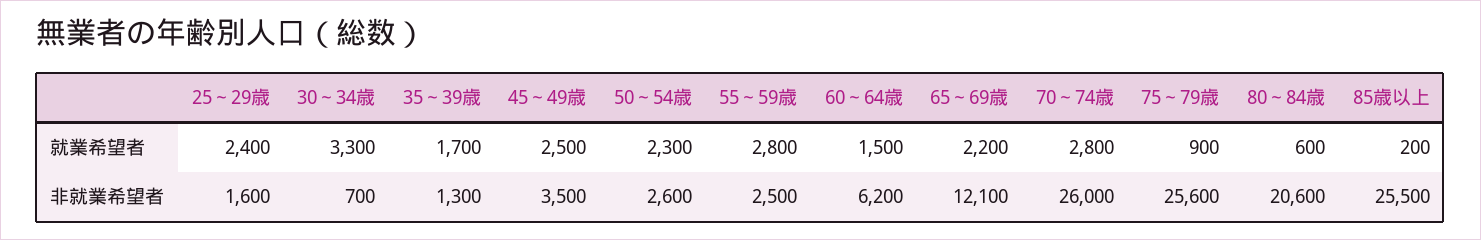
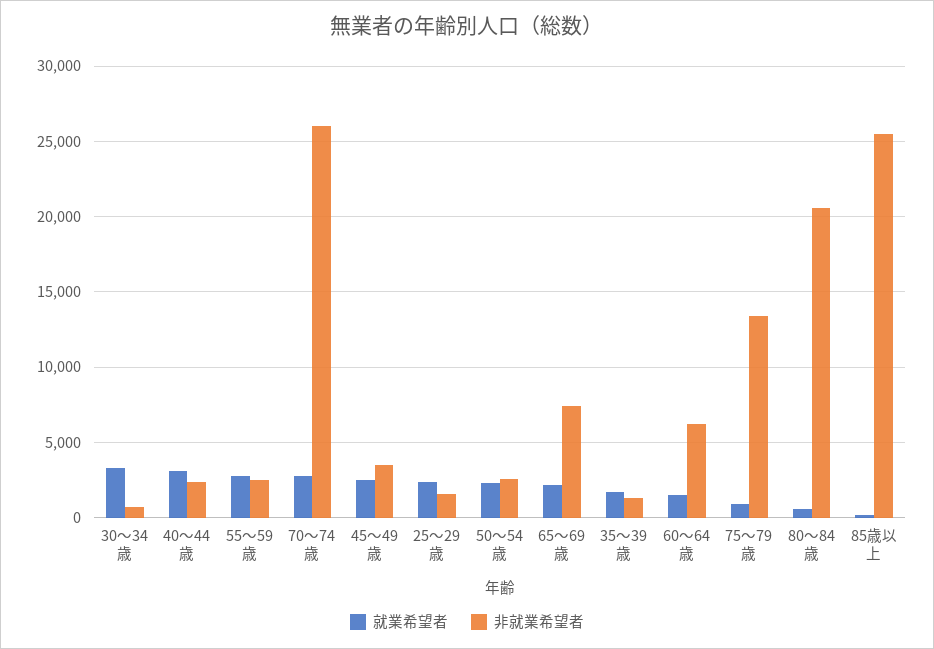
非就業希望者, 65～69歳: 12100 -> 7500
非就業希望者, 75～79歳: 25600 -> 13500
就業希望者, 40～44歳: none -> 3000
非就業希望者, 40～44歳: none -> 2500

